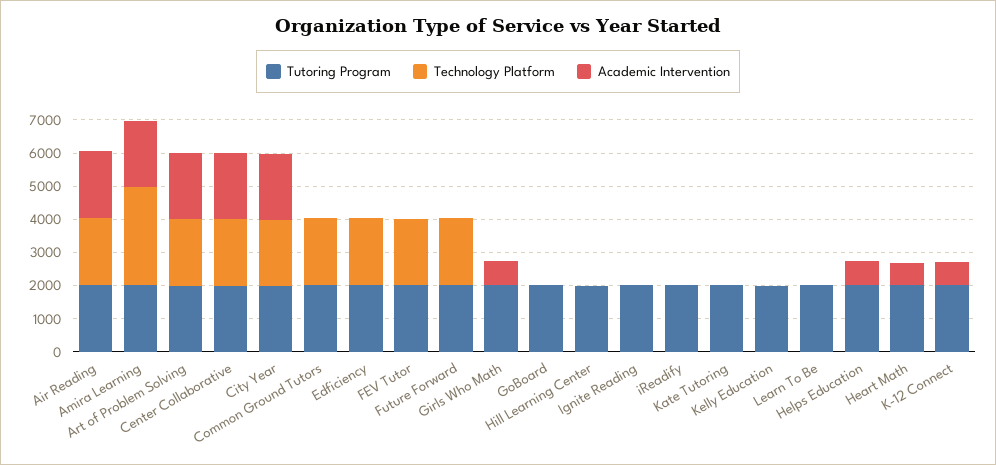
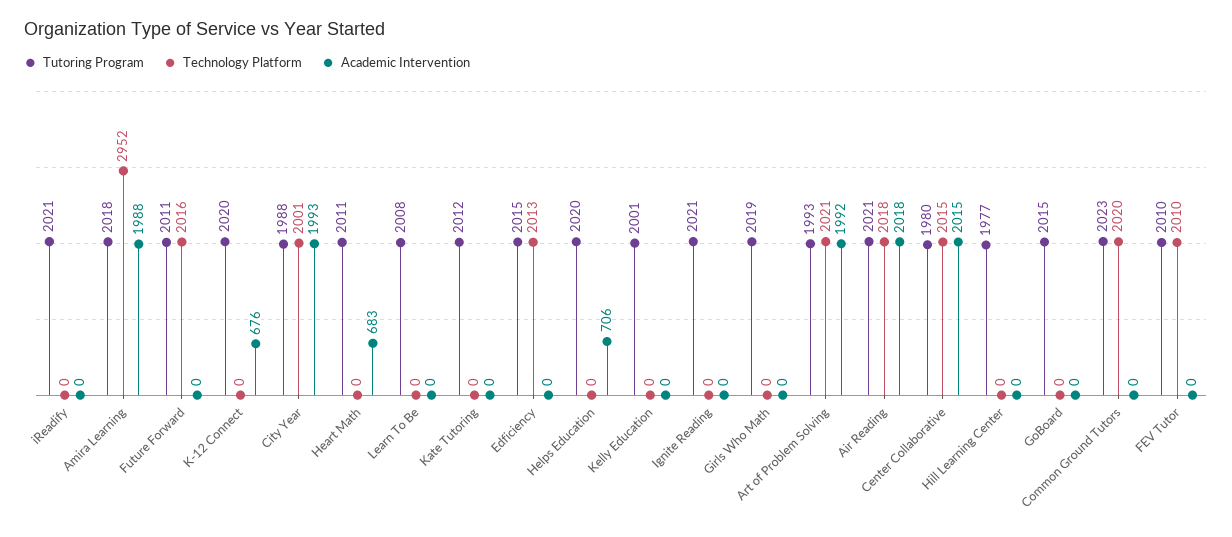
Academic Intervention, Girls Who Math: 750 -> 0

